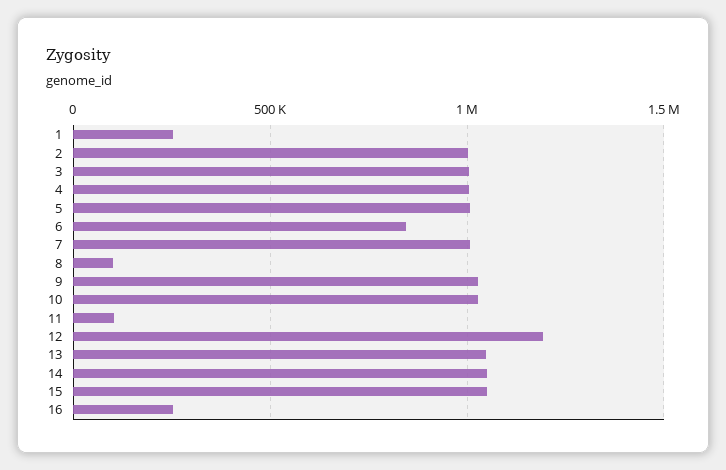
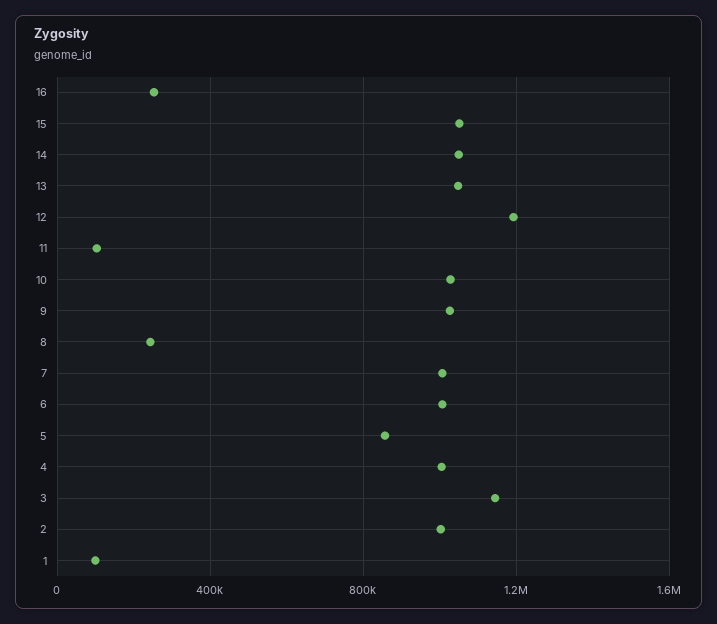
1: 250000 -> 100000
3: 1000000 -> 1150000
5: 1000000 -> 850000
6: 850000 -> 1000000
8: 100000 -> 250000

